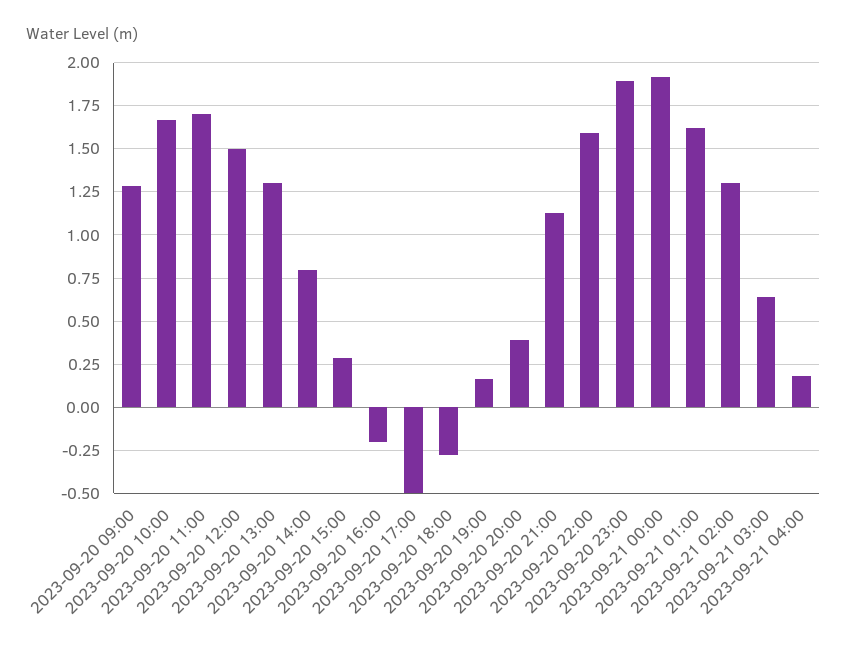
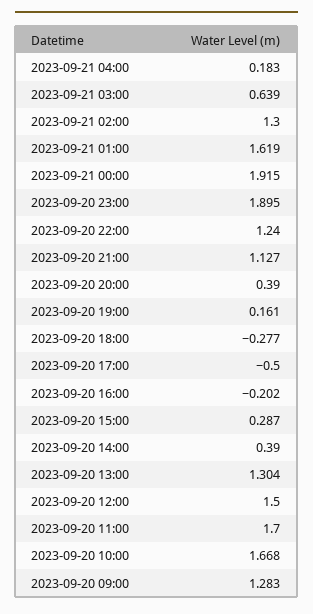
2023-09-20 14:00: 0.8 -> 0.39
2023-09-20 22:00: 1.6 -> 1.24

